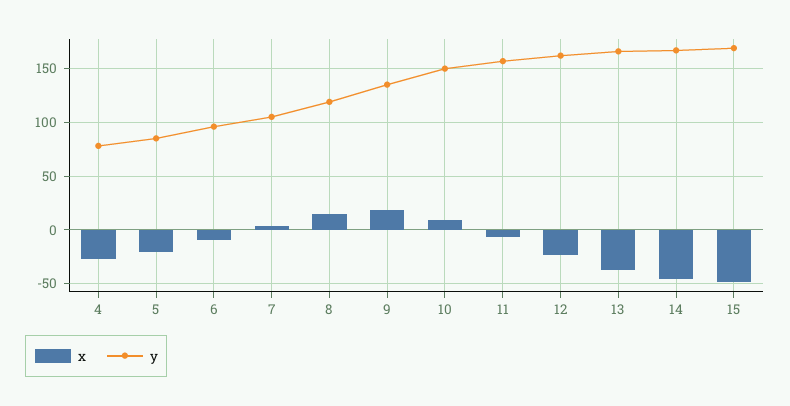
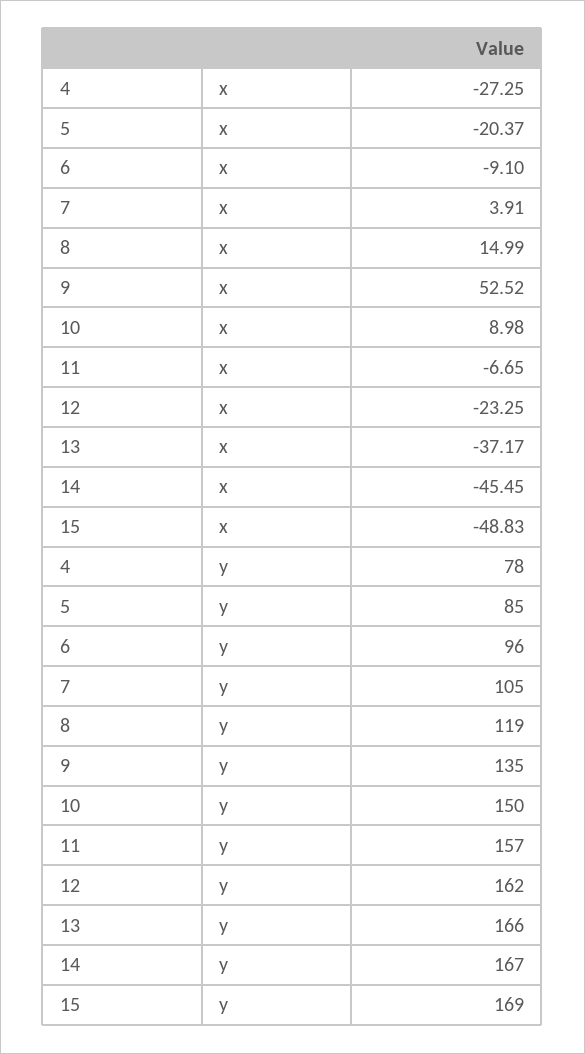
x, 9: 20 -> 52.52

